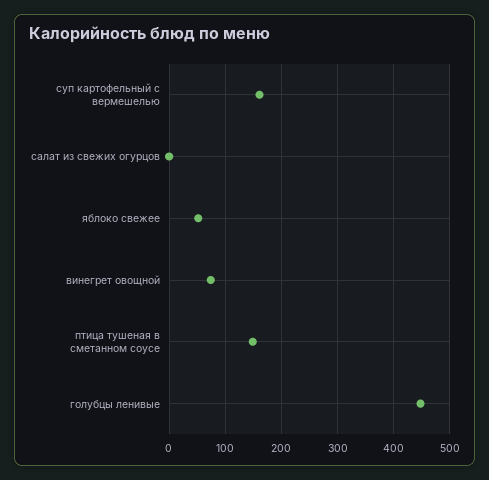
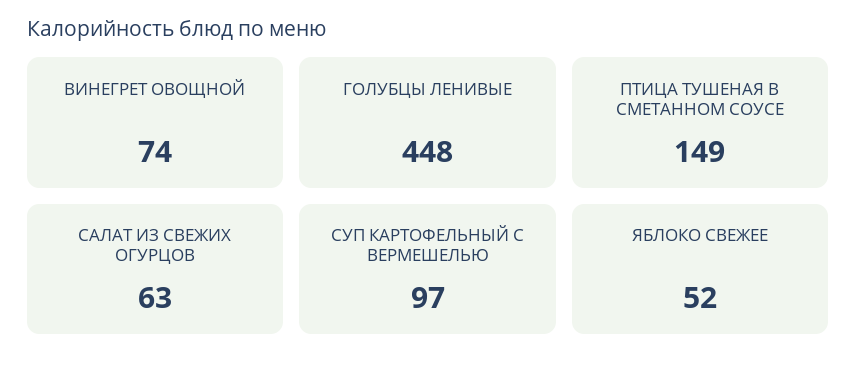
суп картофельный с вермешелью: 160 -> 97
салат из свежих огурцов: 0 -> 63

